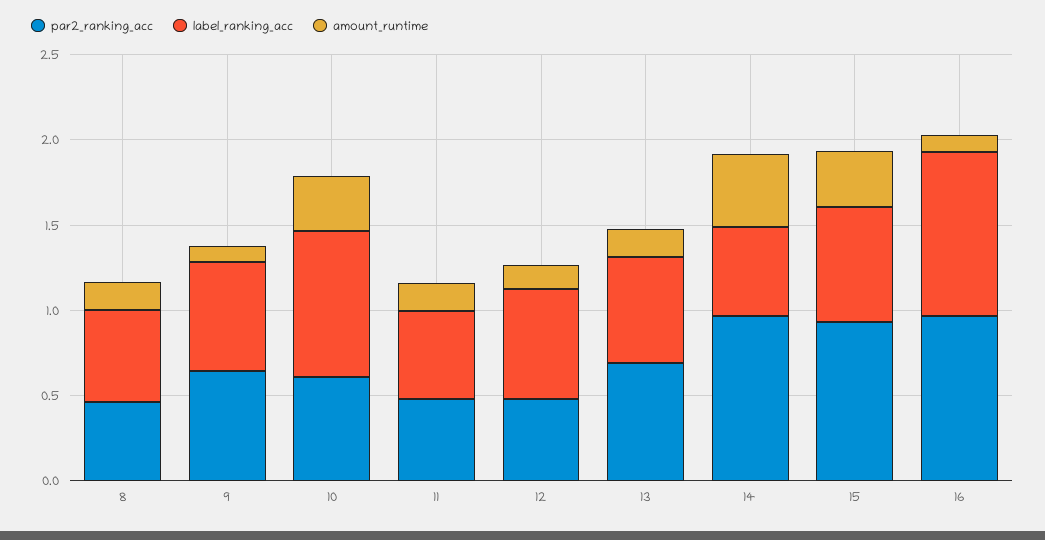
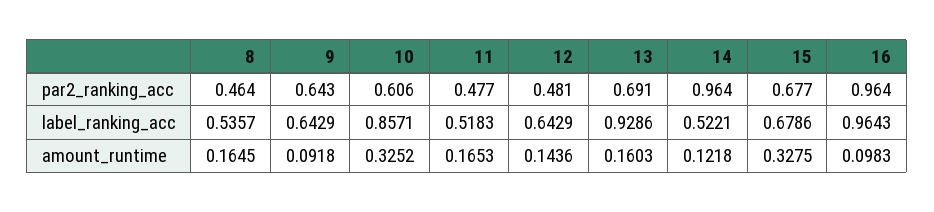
label_ranking_acc, 13: 0.6 -> 0.9286
amount_runtime, 14: 0.4 -> 0.1218
par2_ranking_acc, 15: 0.9 -> 0.677

